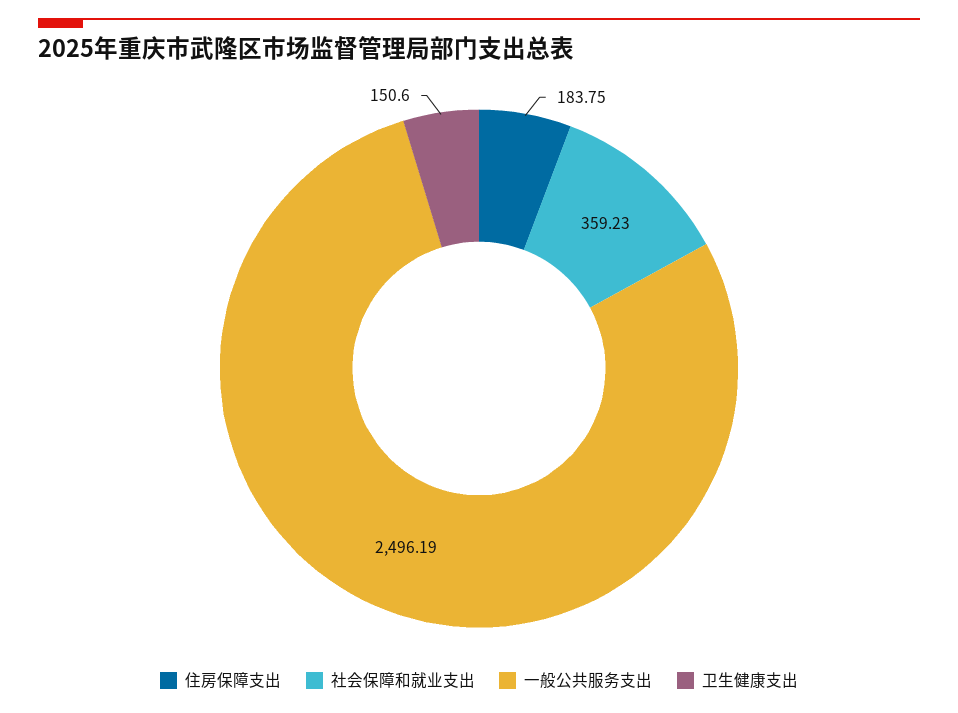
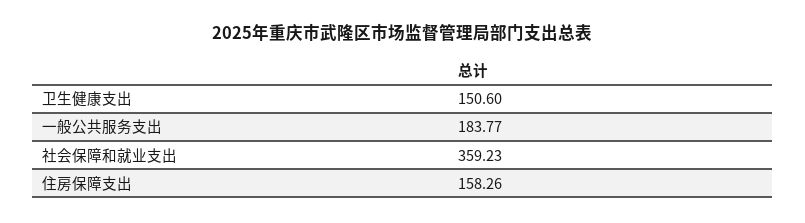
住房保障支出: 183.75 -> 158.26
一般公共服务支出: 2496.19 -> 183.77

